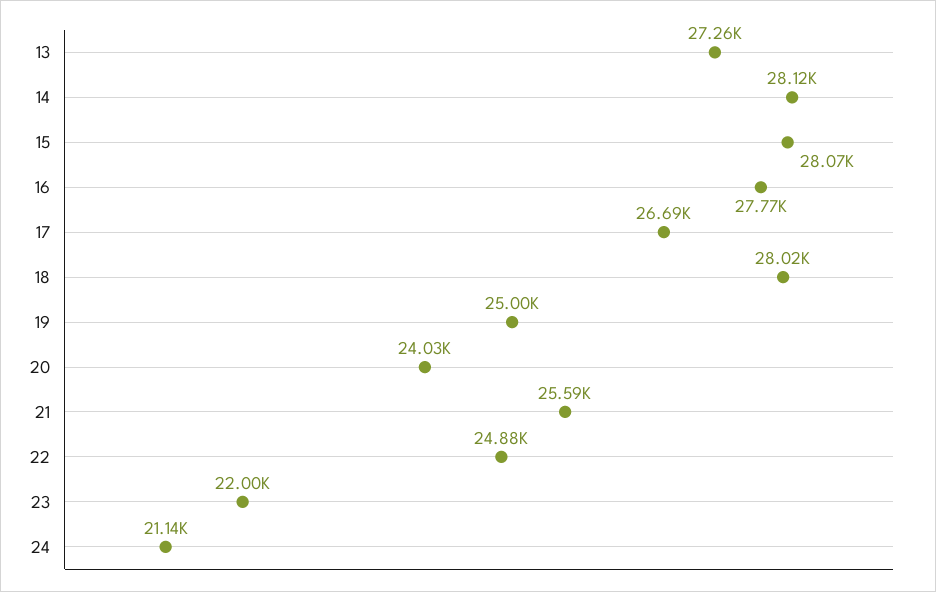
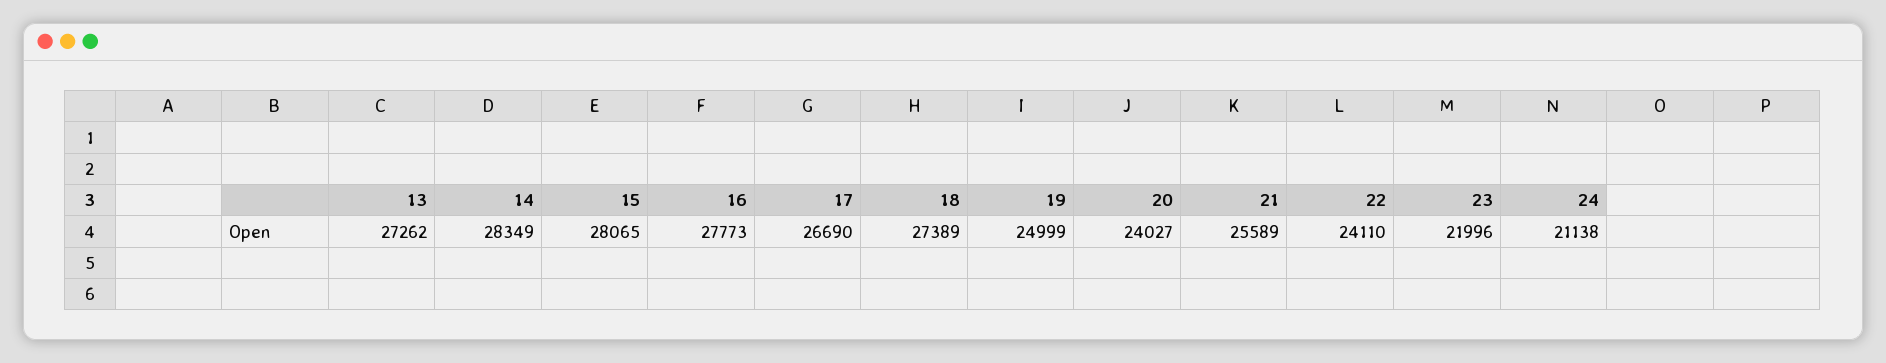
14: 28120 -> 28349
18: 28020 -> 27389
22: 24880 -> 24110

